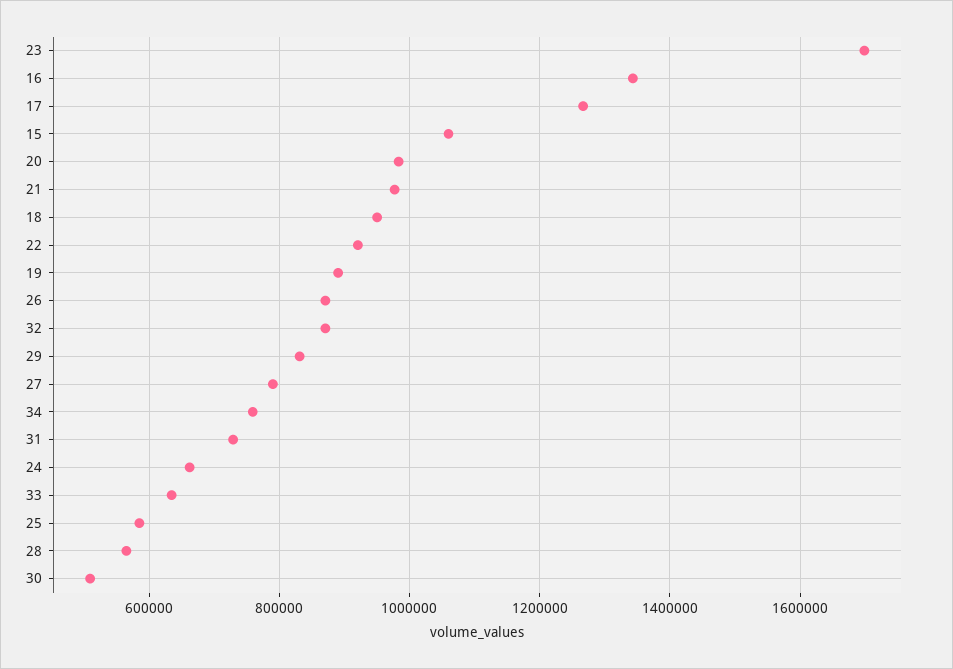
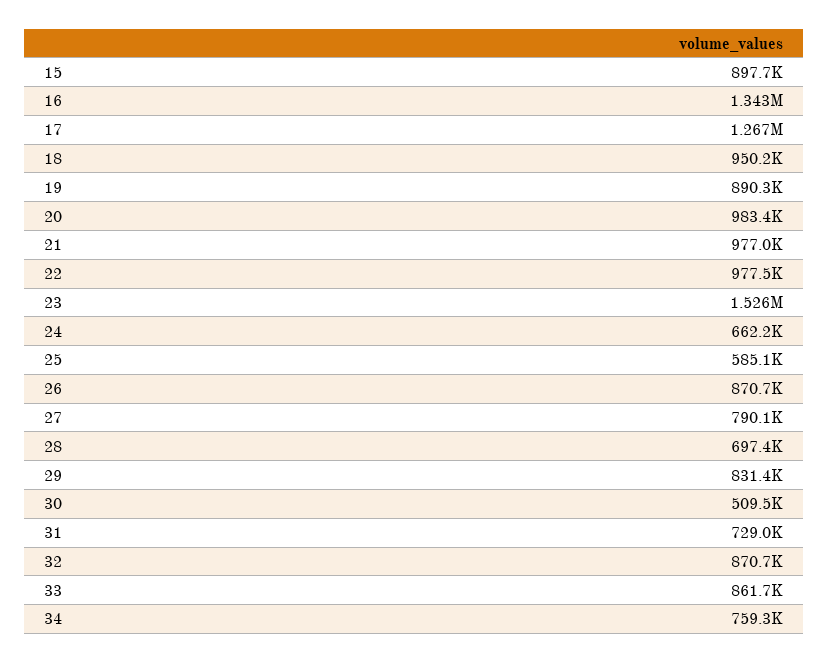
23: 1700000 -> 1526000
15: 1060000 -> 897700
22: 920000 -> 977500
33: 640000 -> 861700
28: 560000 -> 697400

